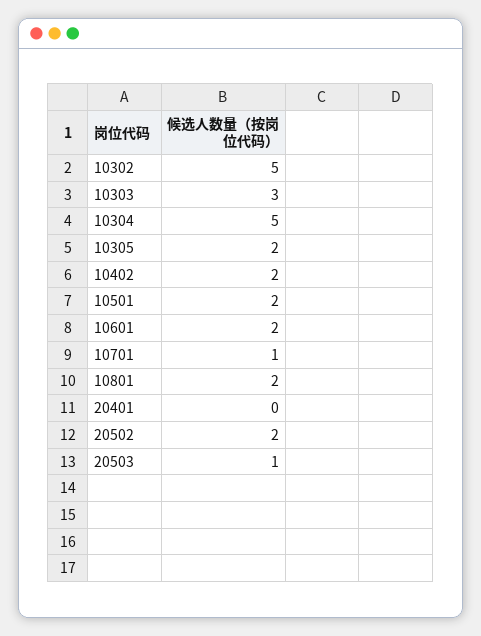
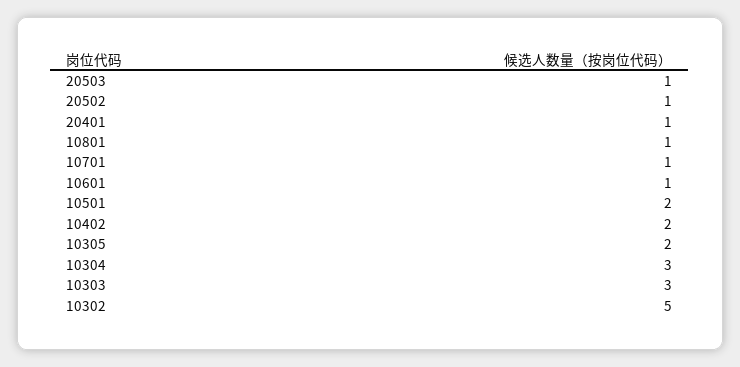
10304: 5 -> 3
10601: 2 -> 1
10801: 2 -> 1
20401: 0 -> 1
20502: 2 -> 1

